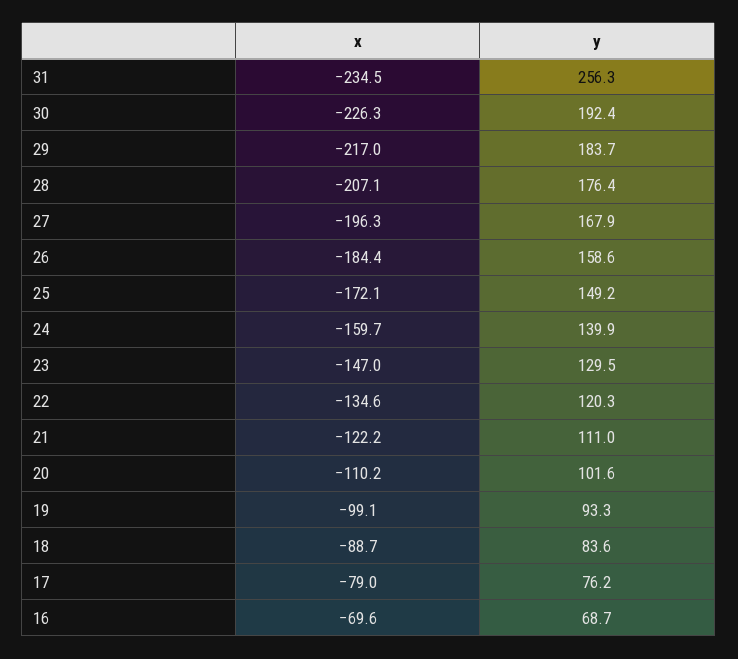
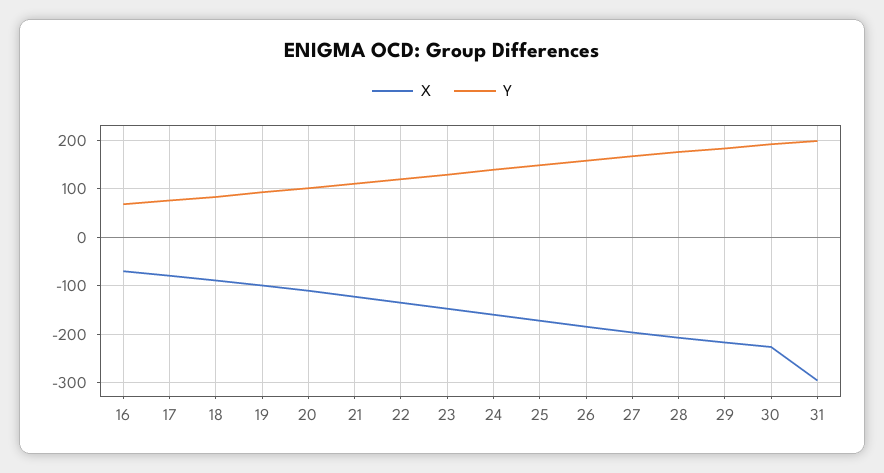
x, 31: -234.5 -> -300
y, 31: 256.3 -> 200

